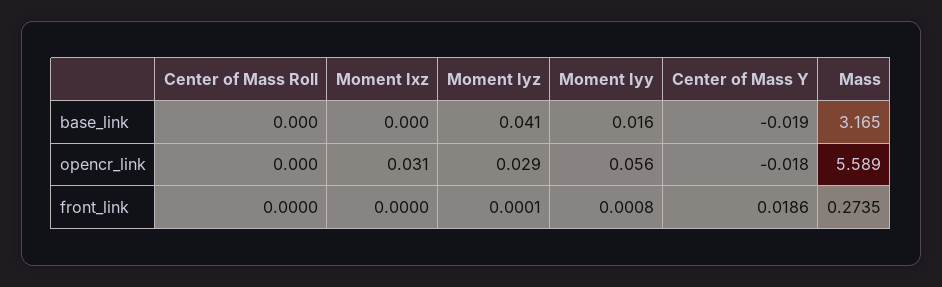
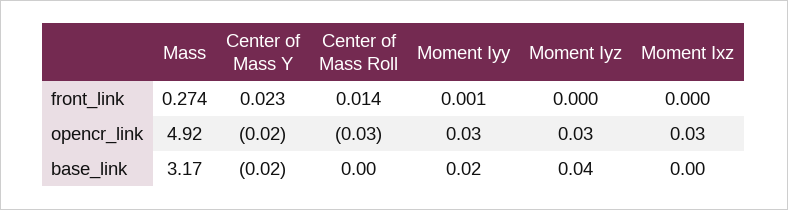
Center of Mass Roll, opencr_link: 0 -> -0.03
Moment Iyy, opencr_link: 0.056 -> 0.03
Mass, opencr_link: 5.589 -> 4.92
Center of Mass Roll, front_link: 0 -> 0.014
Center of Mass Y, front_link: 0.0186 -> 0.023

